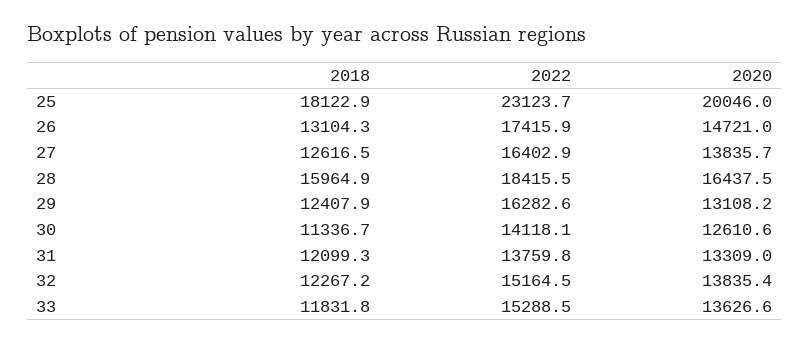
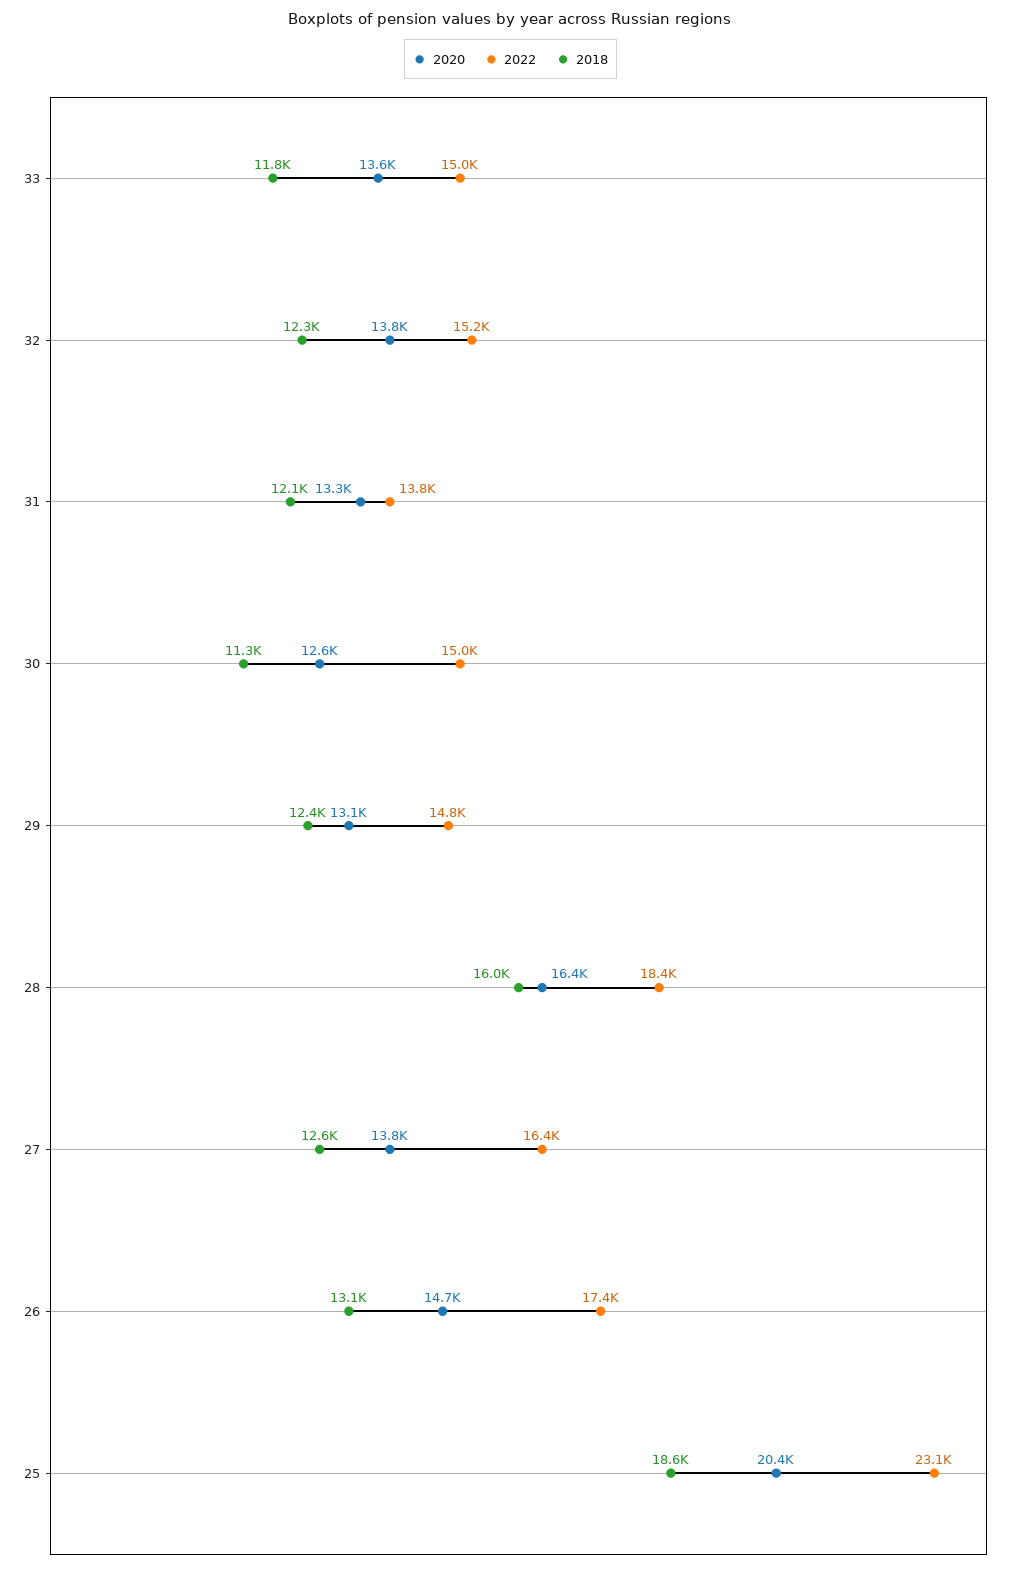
2018, 25: 18122.9 -> 18600
2020, 25: 20046 -> 20400
2022, 29: 16282.6 -> 14800
2022, 30: 14118.1 -> 15000
2022, 33: 15288.5 -> 15000

